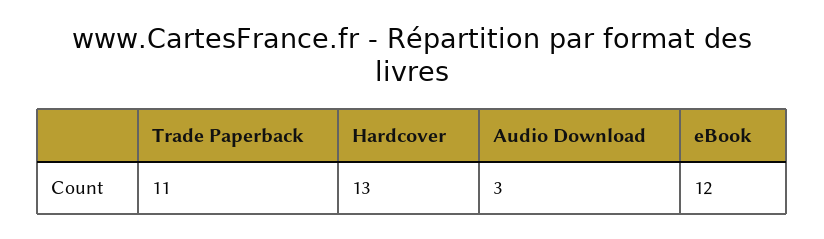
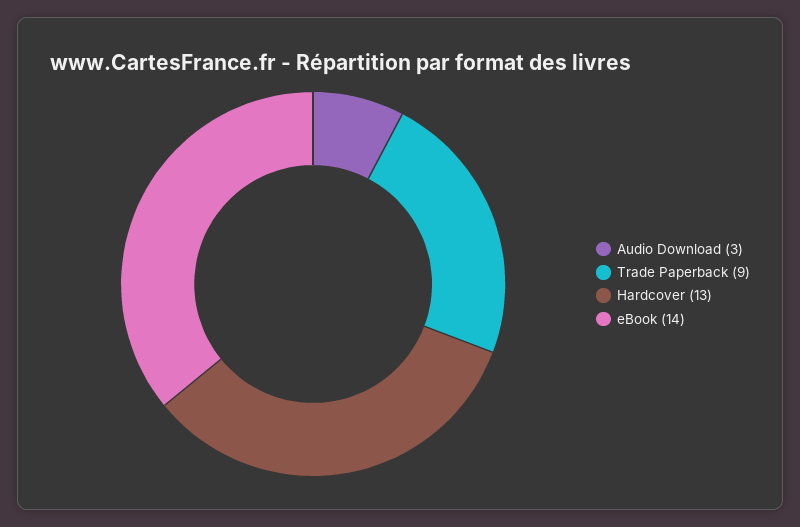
Trade Paperback: 11 -> 9
eBook: 12 -> 14

